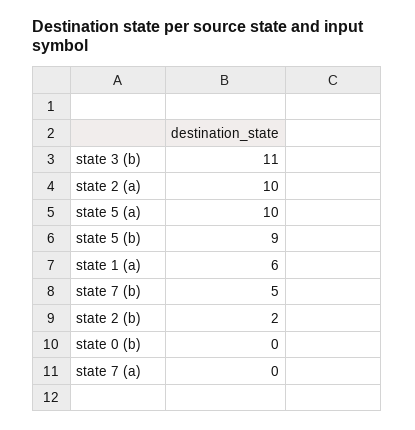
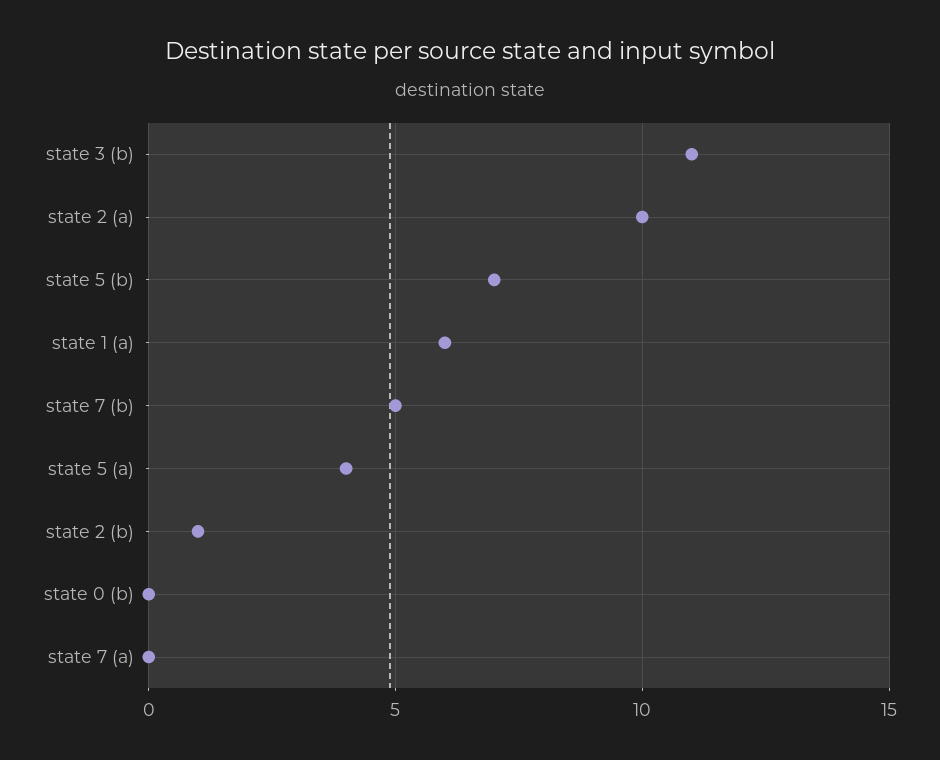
state 5 (a): 10 -> 4
state 5 (b): 9 -> 7
state 2 (b): 2 -> 1

